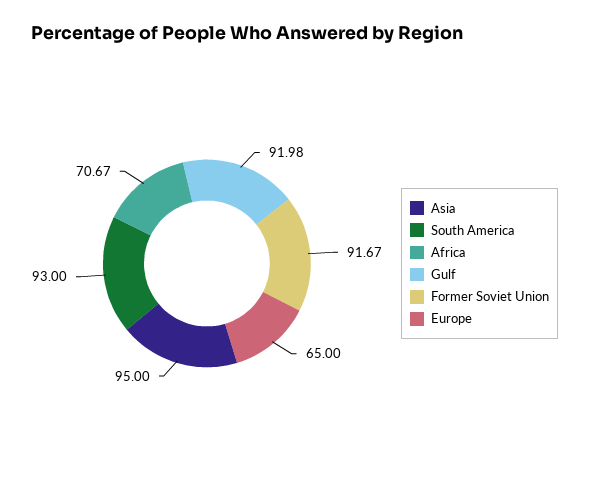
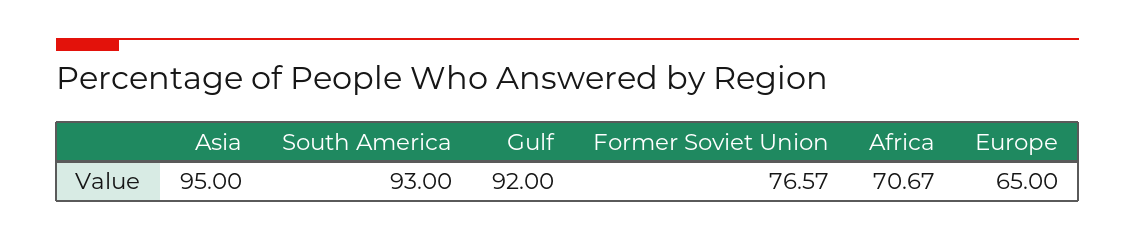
Gulf: 91.98 -> 92
Former Soviet Union: 91.67 -> 76.57

